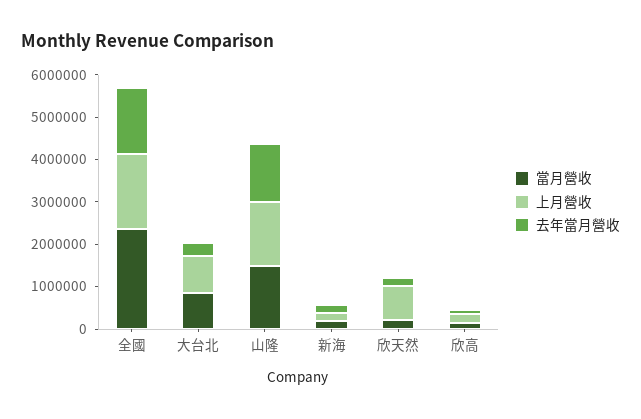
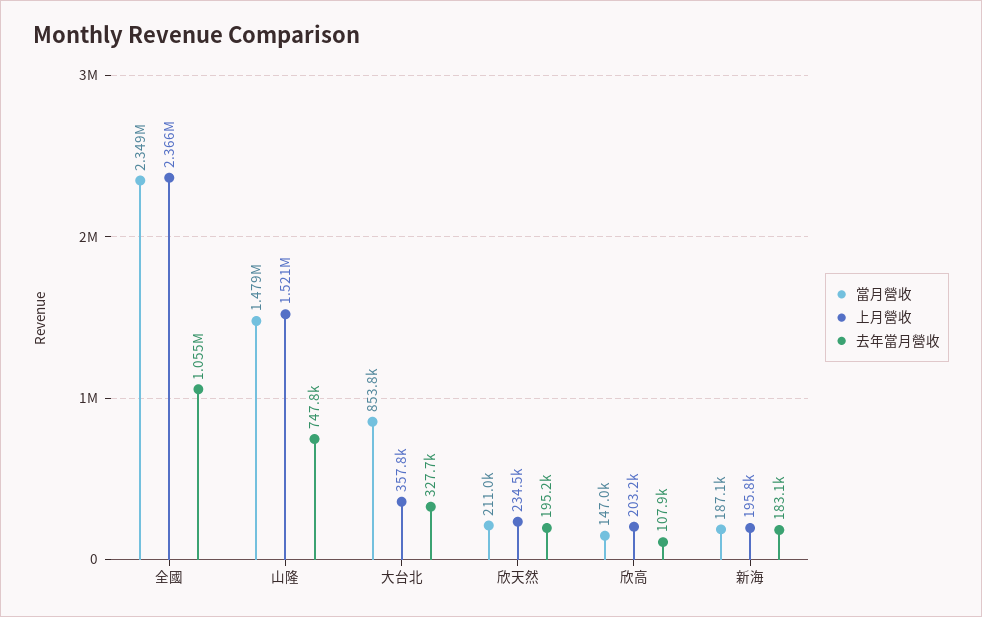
上月營收, 全國: 1800000 -> 2366000
去年當月營收, 全國: 1600000 -> 1055000
上月營收, 大台北: 800000 -> 357800
去年當月營收, 山隆: 1400000 -> 747800
上月營收, 欣天然: 800000 -> 234500

